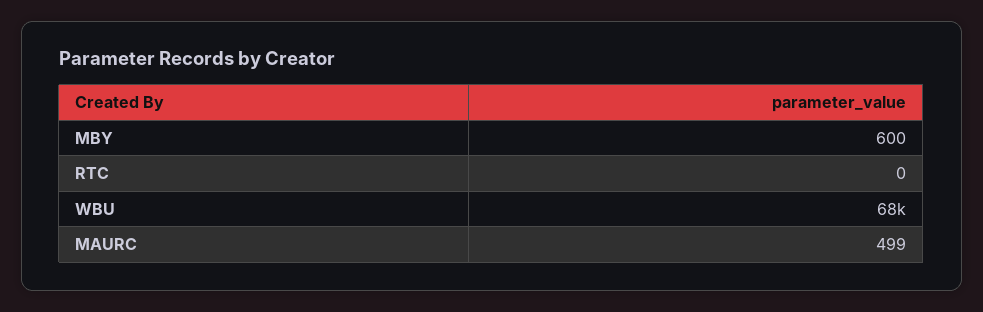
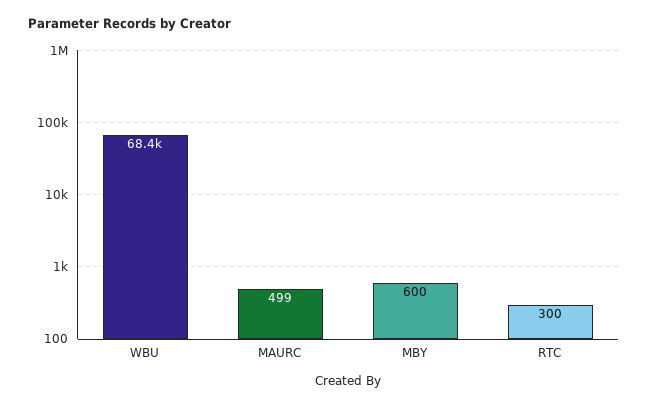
RTC: 0 -> 300

